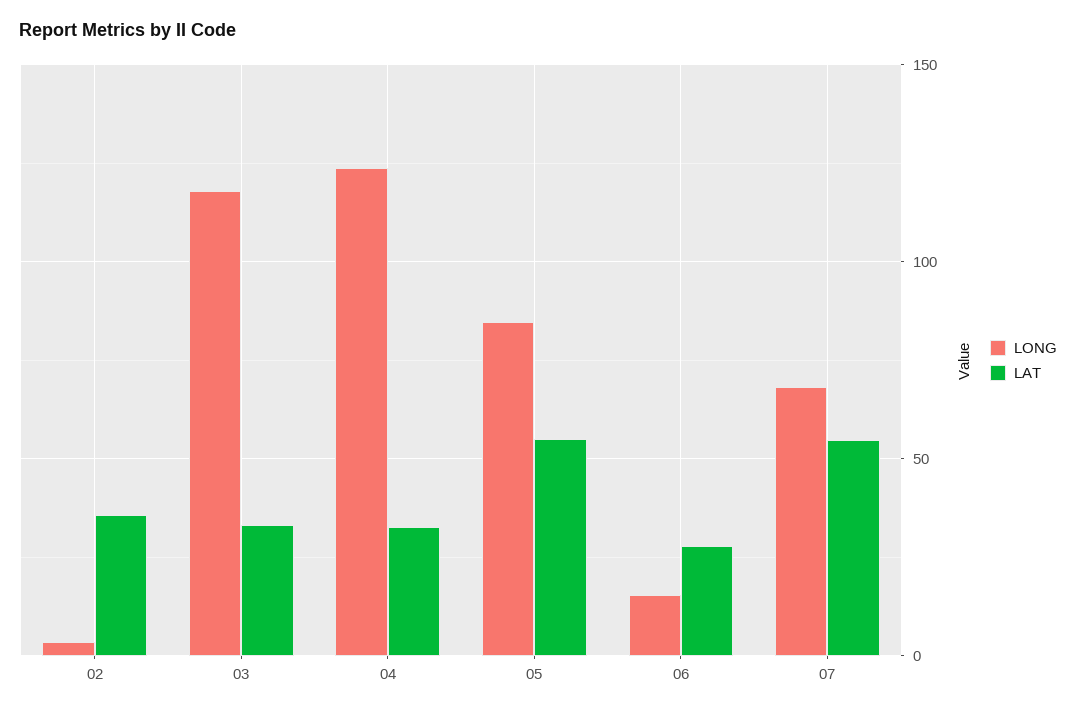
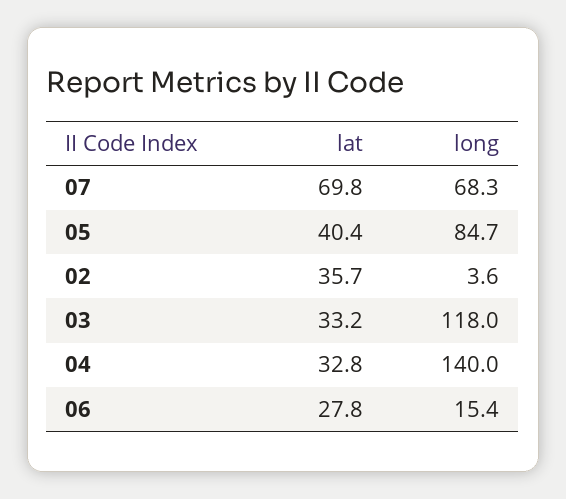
LONG, 04: 125 -> 140
LAT, 05: 55 -> 40.4
LAT, 07: 55 -> 69.8

